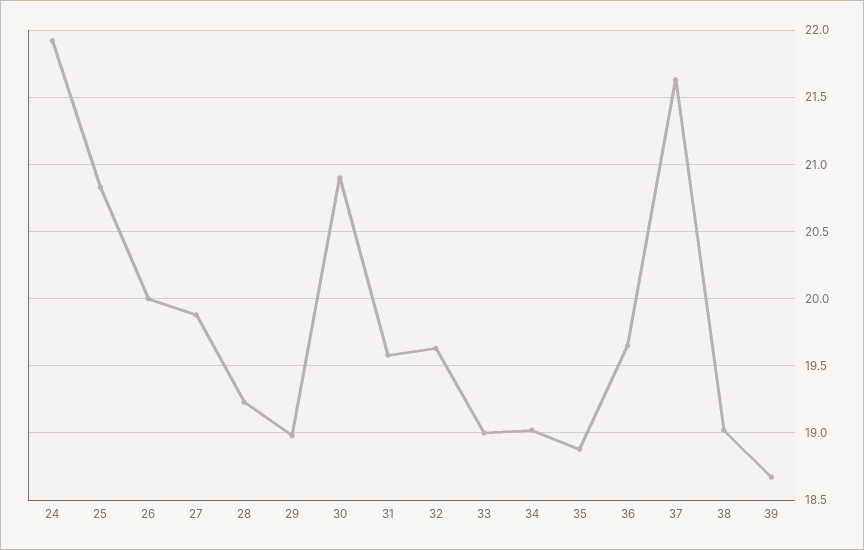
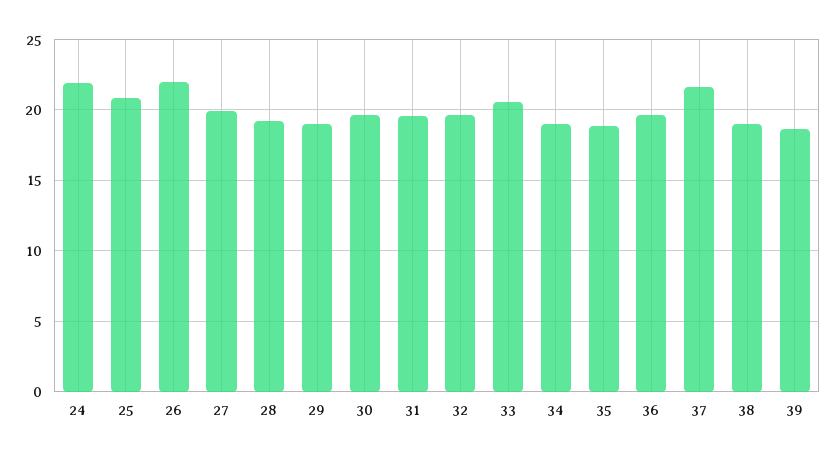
26: 20 -> 22
30: 20.9 -> 19.5
33: 19 -> 20.5

